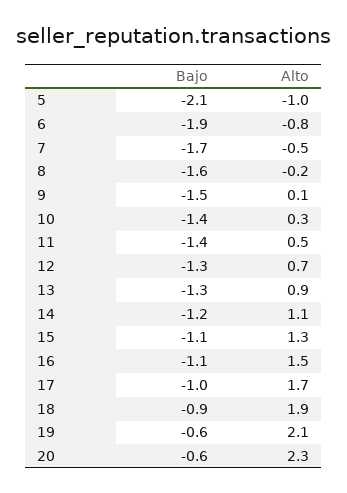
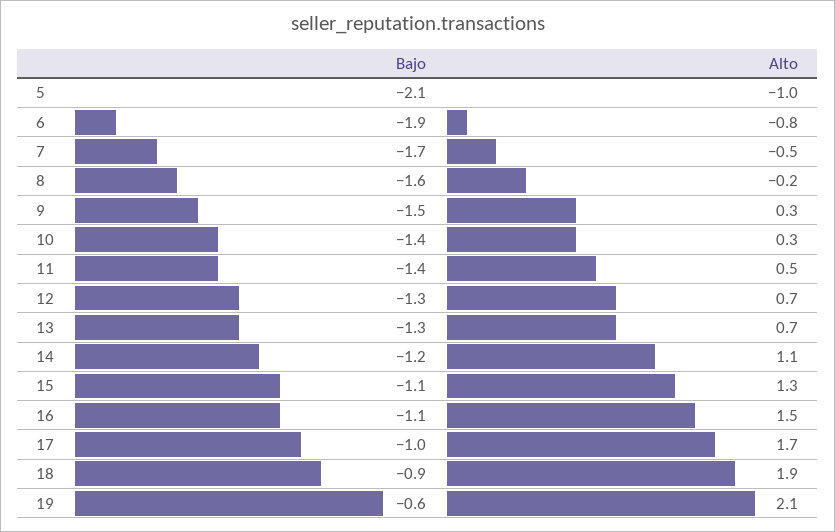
Alto, 9: 0.1 -> 0.3
Alto, 13: 0.9 -> 0.7
Bajo, 20: -0.6 -> none
Alto, 20: 2.3 -> none

